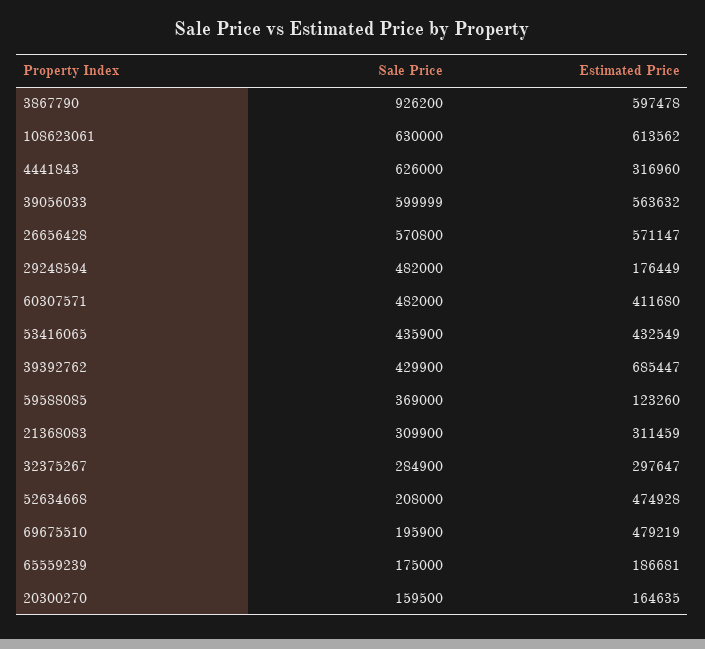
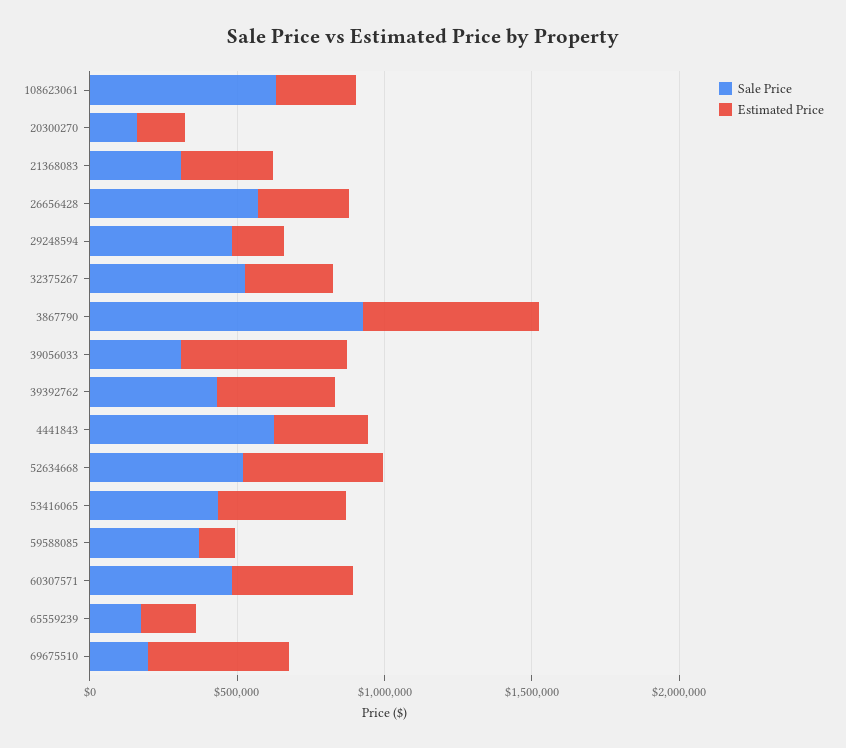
Estimated Price, 108623061: 613562 -> 300000
Sale Price, 39056033: 599999 -> 300000
Estimated Price, 26656428: 571147 -> 300000
Estimated Price, 39392762: 685447 -> 400000
Sale Price, 32375267: 284900 -> 500000
Sale Price, 52634668: 208000 -> 500000

